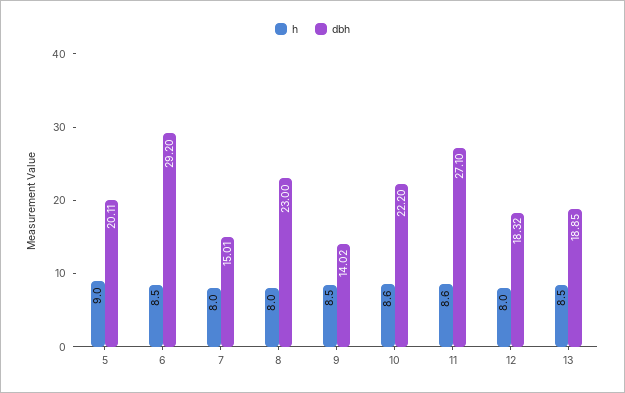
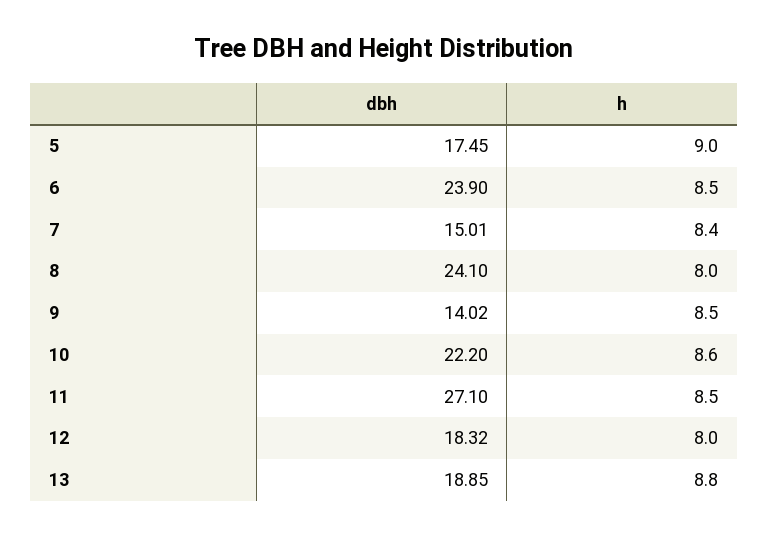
dbh, 5: 20.11 -> 17.45
dbh, 6: 29.2 -> 23.9
h, 7: 8 -> 8.4
dbh, 8: 23 -> 24.1
h, 11: 8.6 -> 8.5
h, 13: 8.5 -> 8.8

